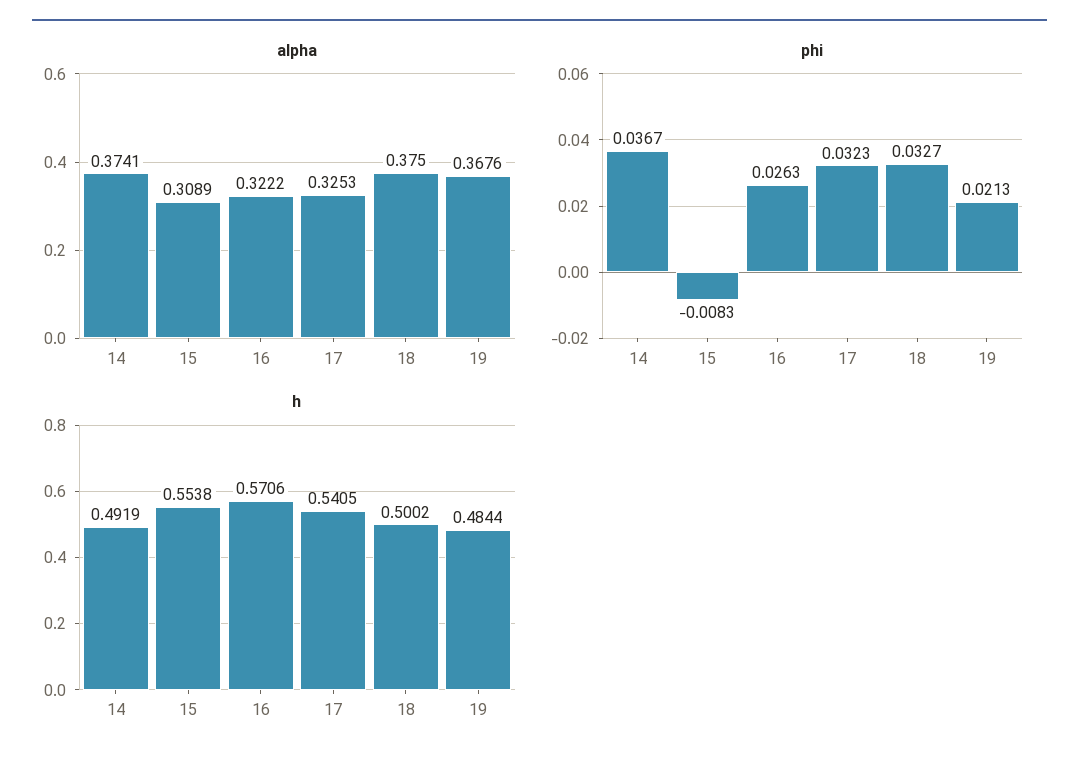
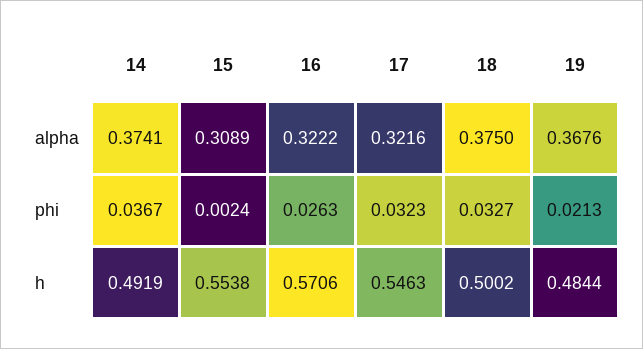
alpha, 17: 0.3253 -> 0.3216
phi, 15: -0.0083 -> 0.0024
h, 17: 0.5405 -> 0.5463

